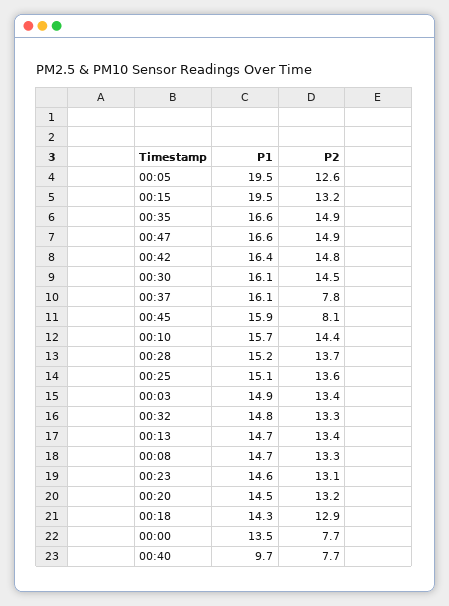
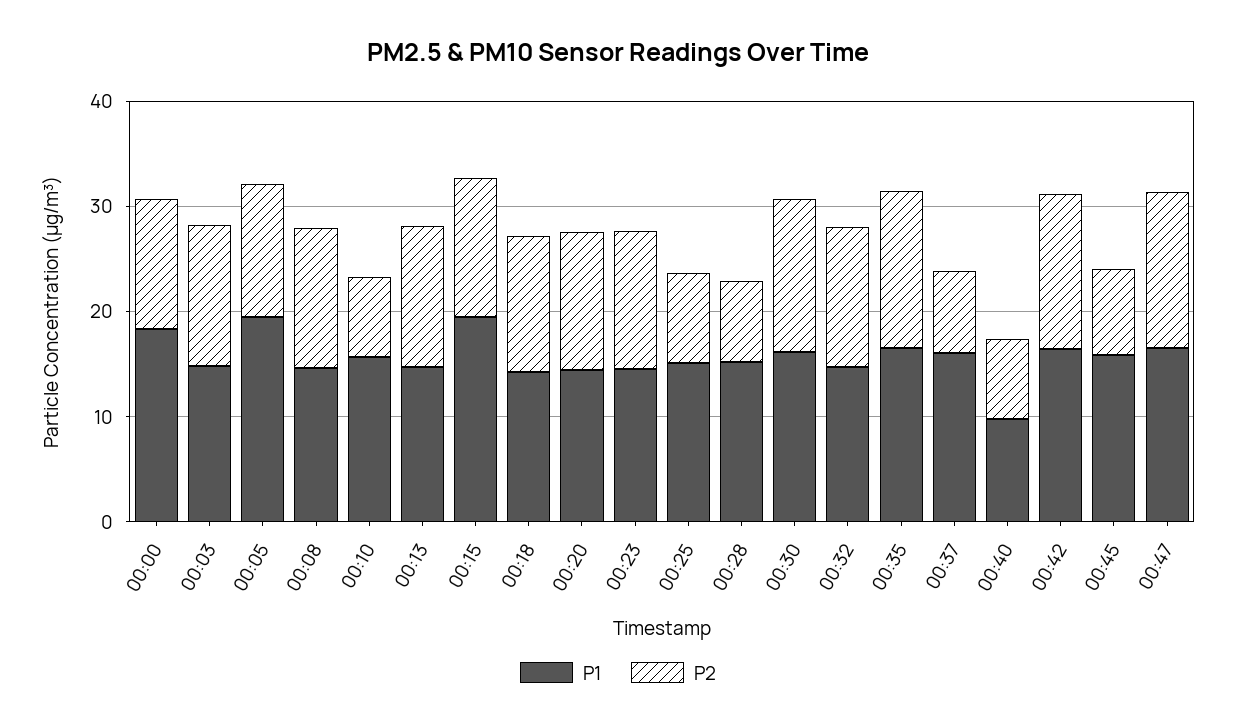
P2, 00:10: 14.4 -> 8
P2, 00:28: 13.7 -> 8
P2, 00:25: 13.6 -> 8
P1, 00:00: 13.5 -> 18
P2, 00:00: 7.7 -> 12

